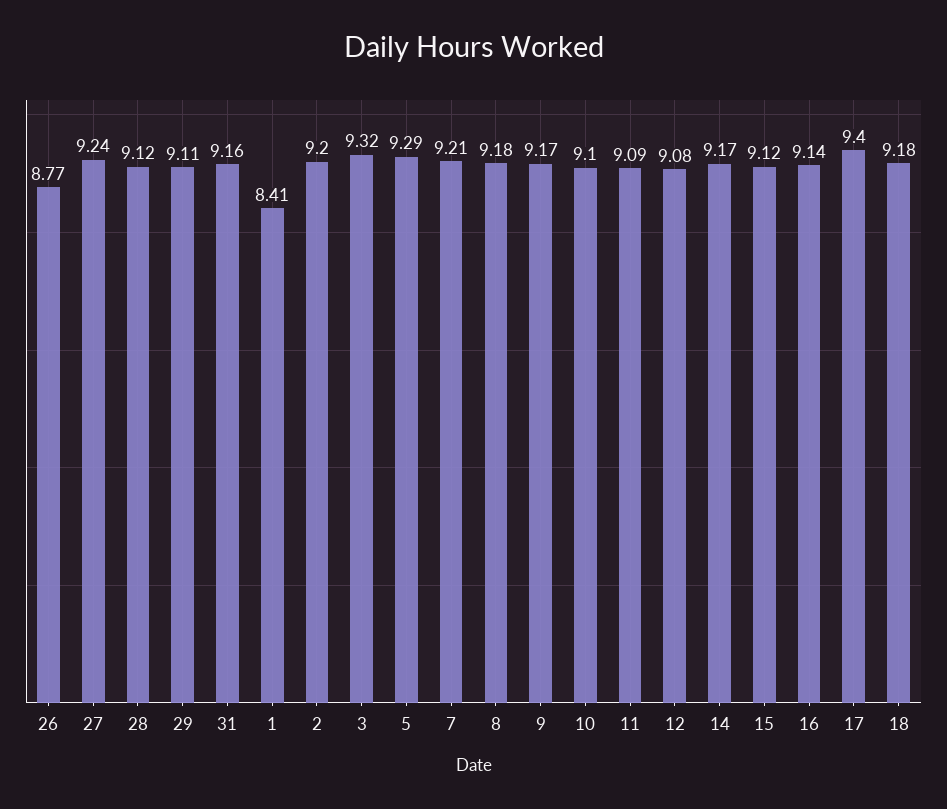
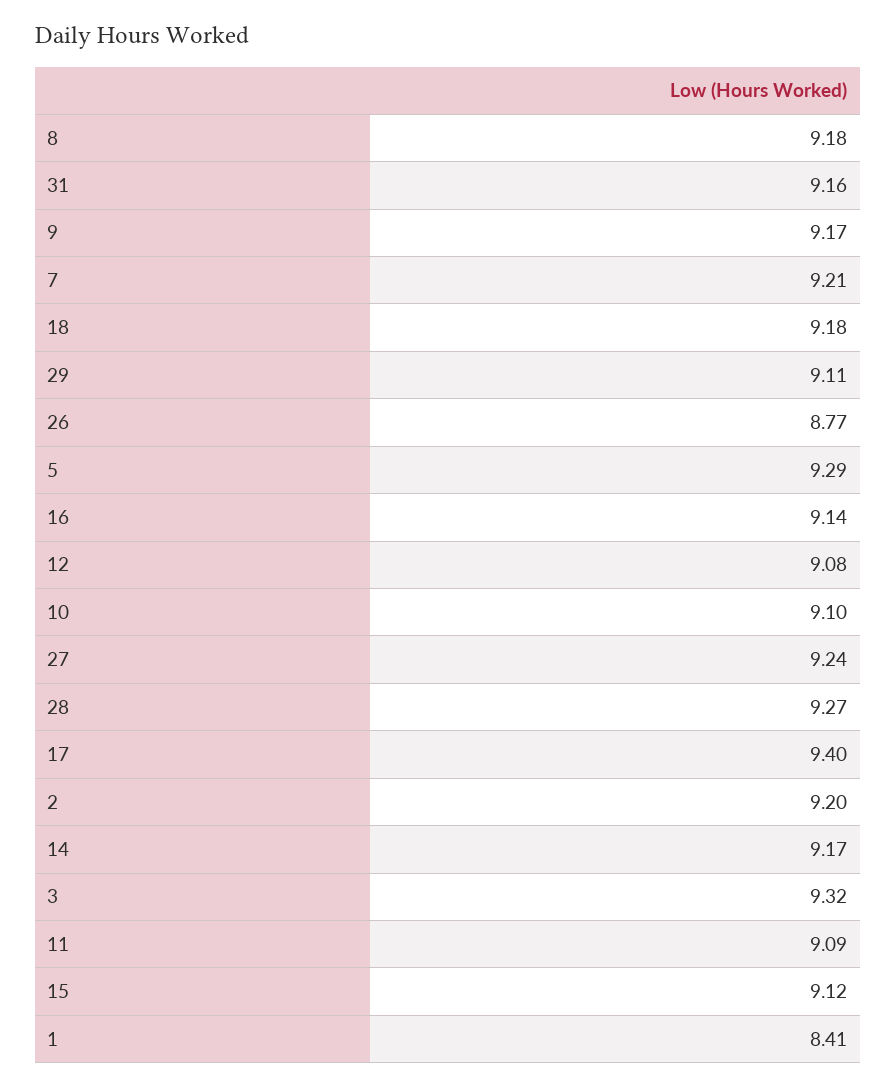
28: 9.12 -> 9.27

